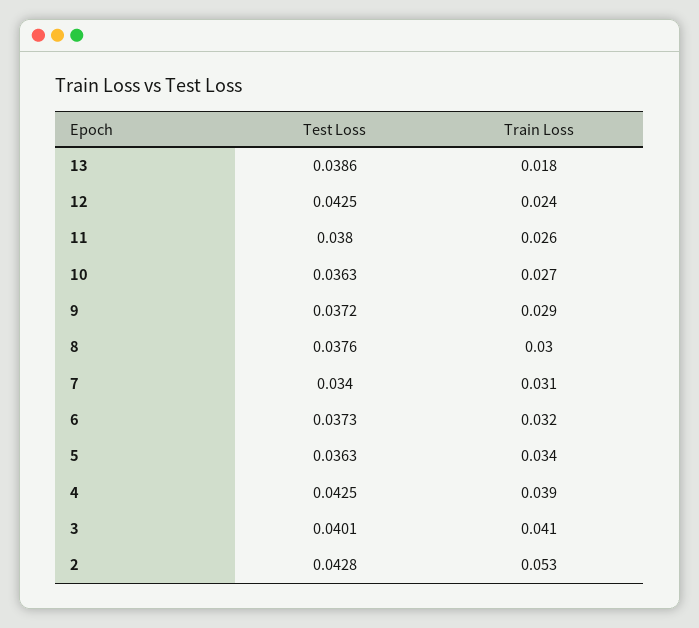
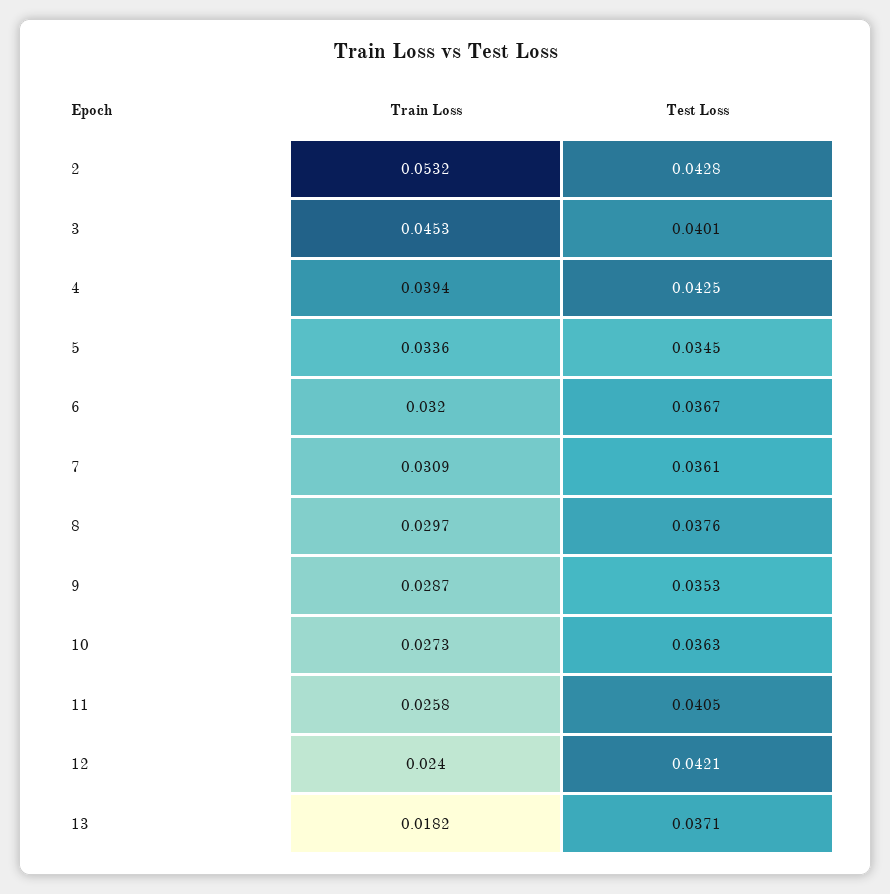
Test Loss, 13: 0.0386 -> 0.0371
Test Loss, 12: 0.0425 -> 0.0421
Test Loss, 11: 0.038 -> 0.0405
Test Loss, 9: 0.0372 -> 0.0353
Test Loss, 7: 0.034 -> 0.0361
Test Loss, 6: 0.0373 -> 0.0367
Test Loss, 5: 0.0363 -> 0.0345
Train Loss, 3: 0.041 -> 0.0453

